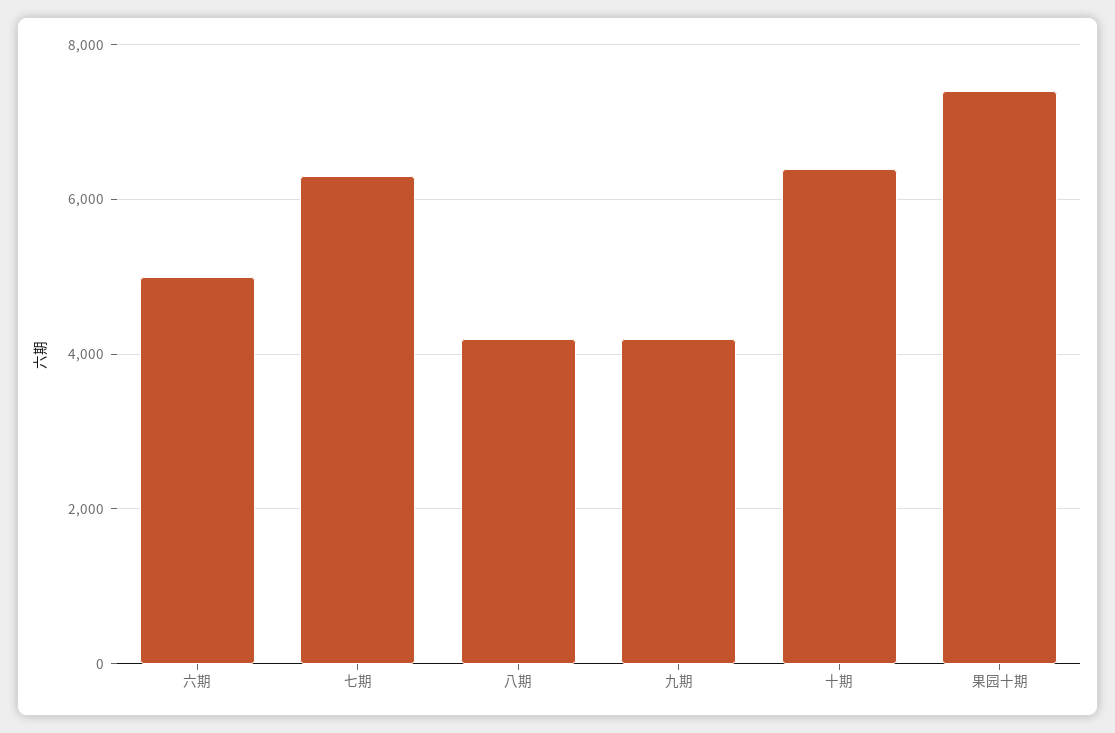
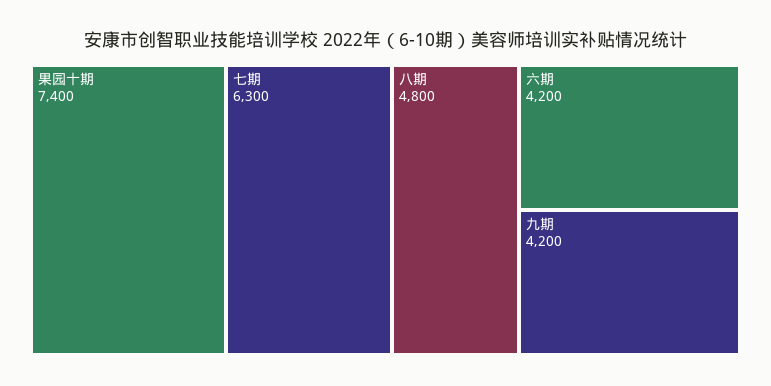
六期: 5000 -> 4200
八期: 4200 -> 4800
十期: 6400 -> none

